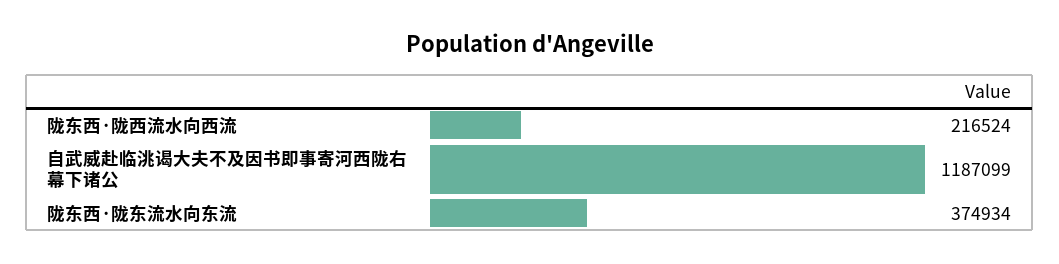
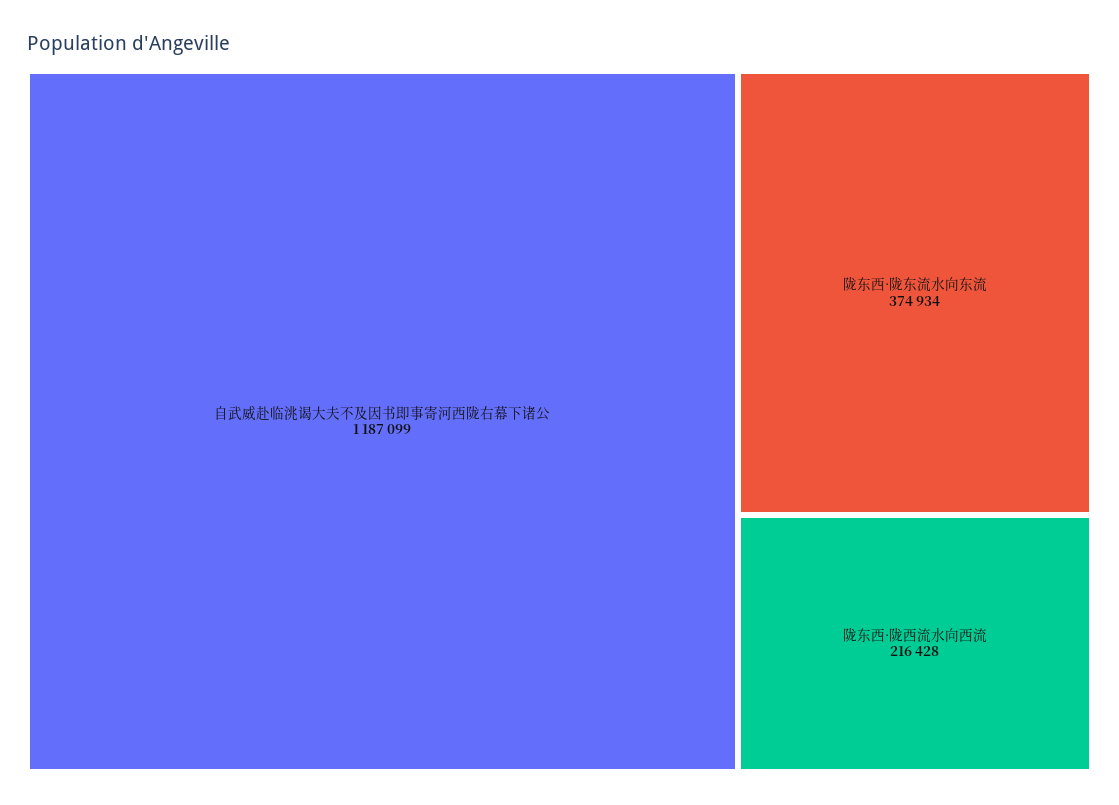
陇东西·陇西流水向西流: 216524 -> 216428

